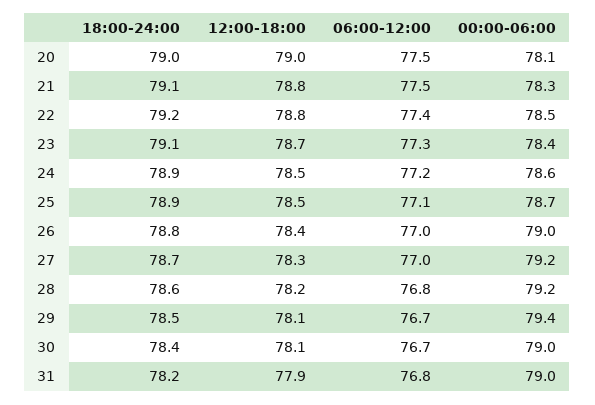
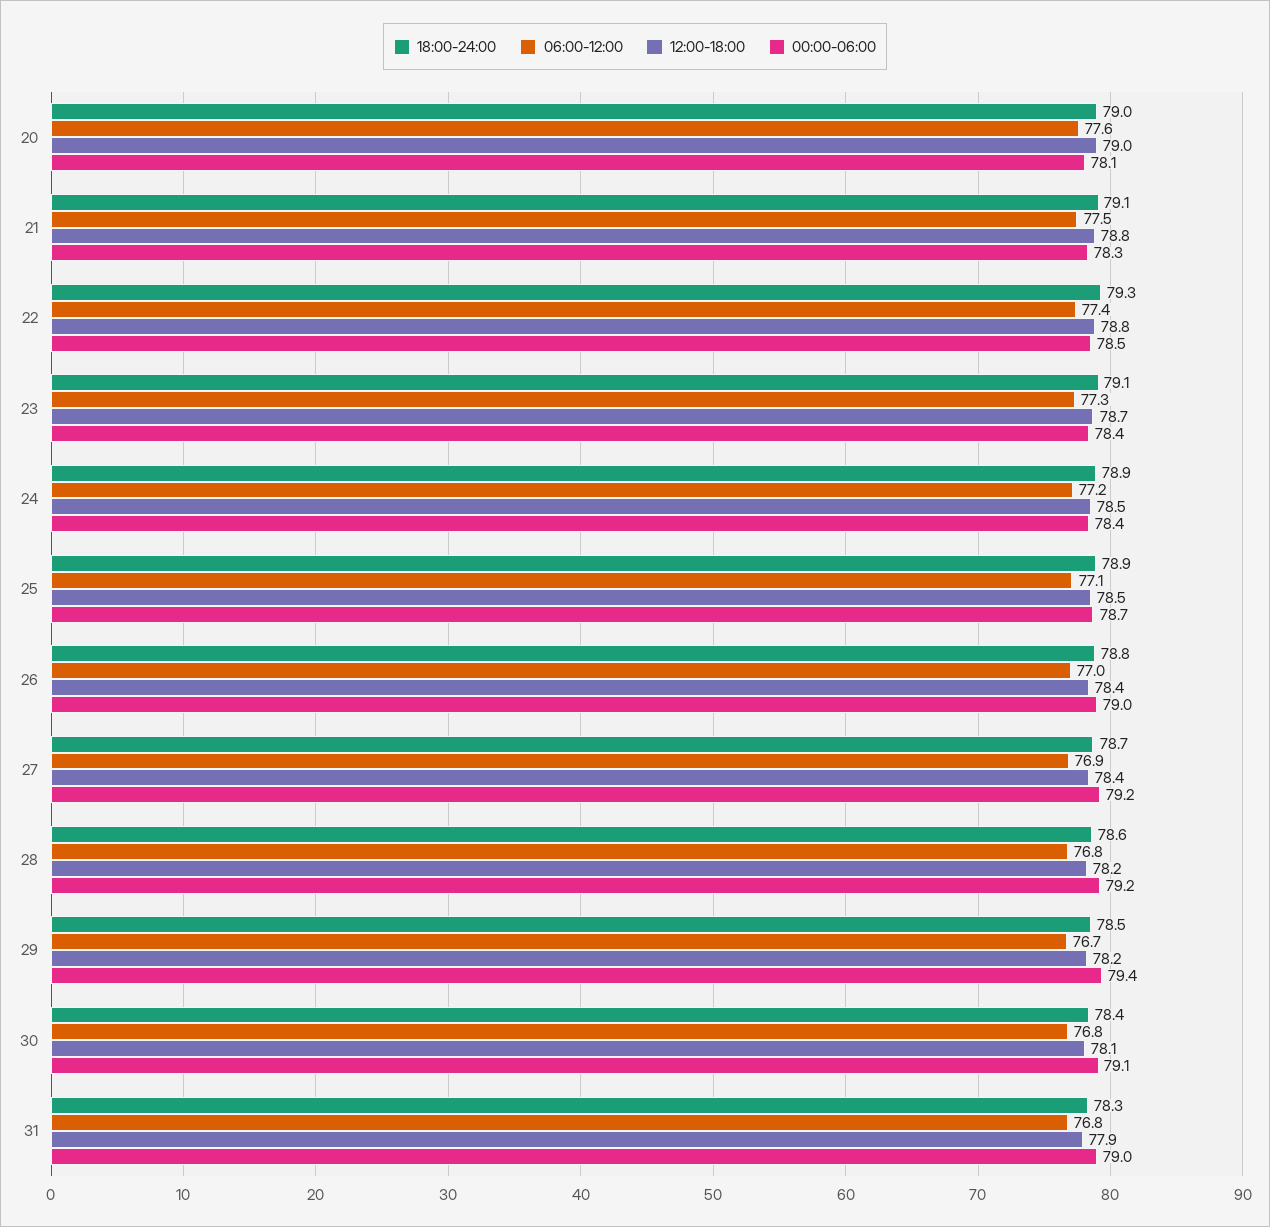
06:00-12:00, 20: 77.5 -> 77.6
18:00-24:00, 22: 79.2 -> 79.3
00:00-06:00, 24: 78.6 -> 78.4
12:00-18:00, 27: 78.3 -> 78.4
06:00-12:00, 27: 77 -> 76.9
12:00-18:00, 29: 78.1 -> 78.2
06:00-12:00, 30: 76.7 -> 76.8
00:00-06:00, 30: 79 -> 79.1
18:00-24:00, 31: 78.2 -> 78.3

